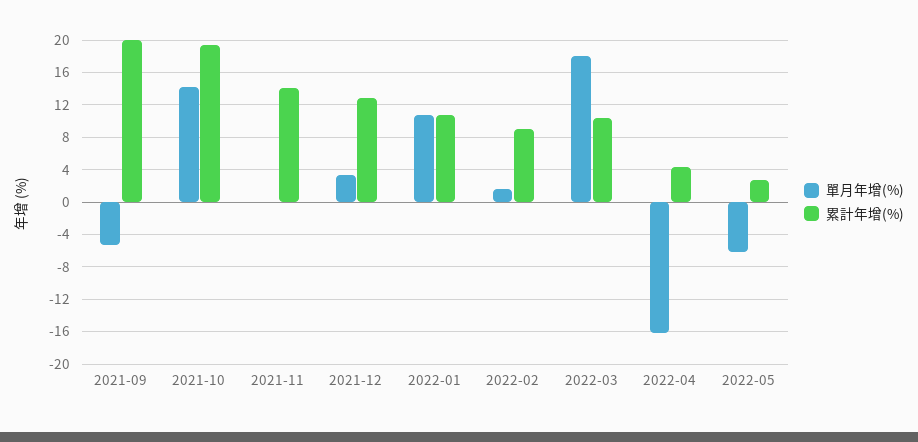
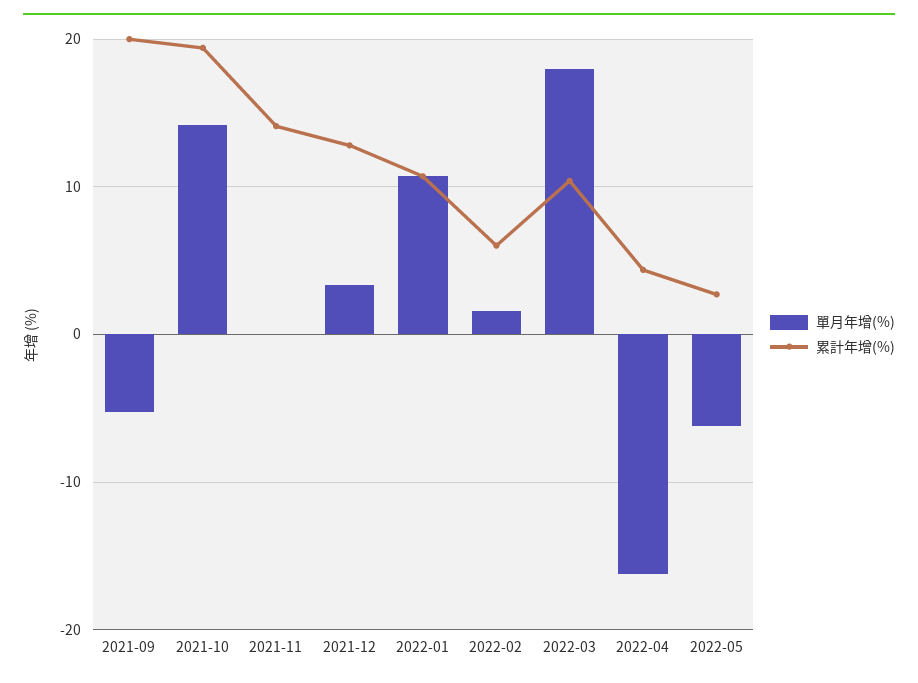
累計年增(%), 2022-02: 9 -> 6

